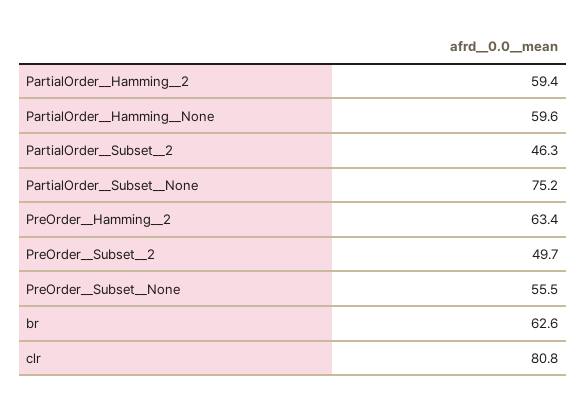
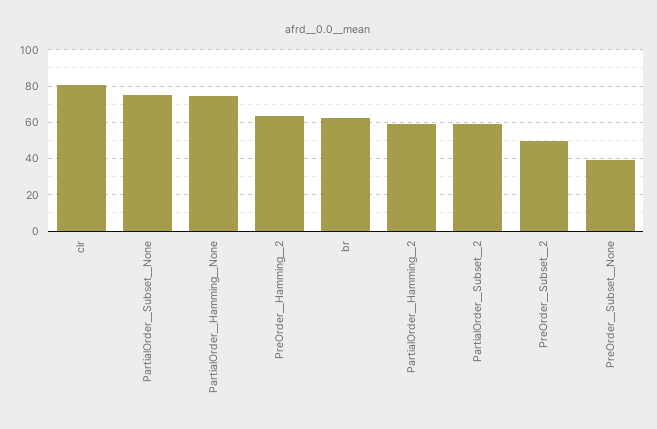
PartialOrder__Hamming__None: 59.6 -> 75
PartialOrder__Subset__2: 46.3 -> 60
PreOrder__Subset__None: 55.5 -> 40

